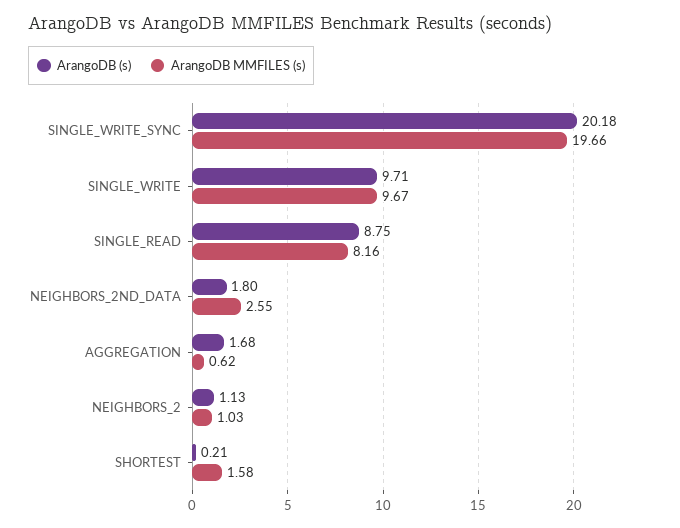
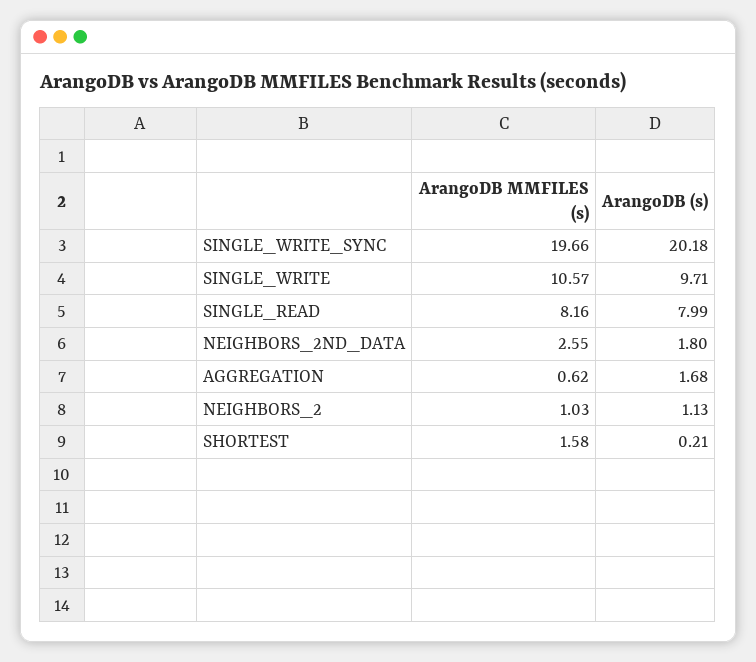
ArangoDB MMFILES (s), SINGLE_WRITE: 9.67 -> 10.57
ArangoDB (s), SINGLE_READ: 8.75 -> 7.99

